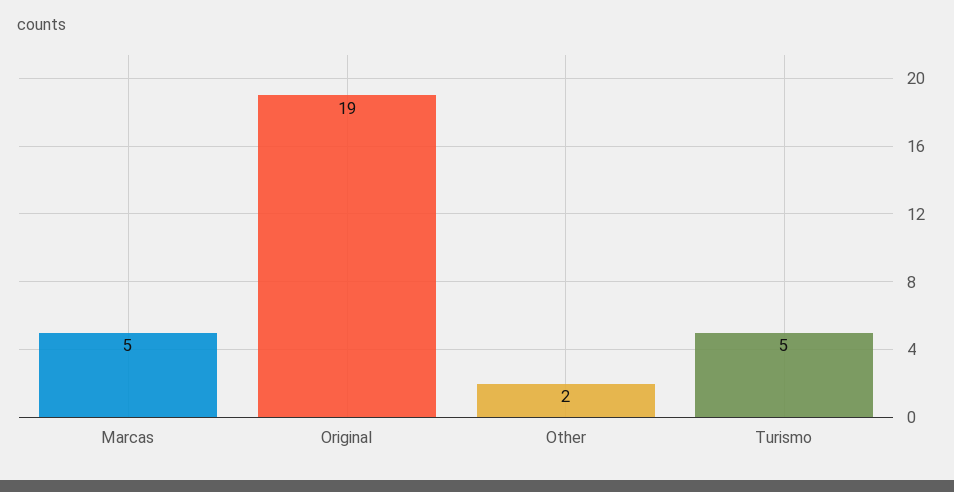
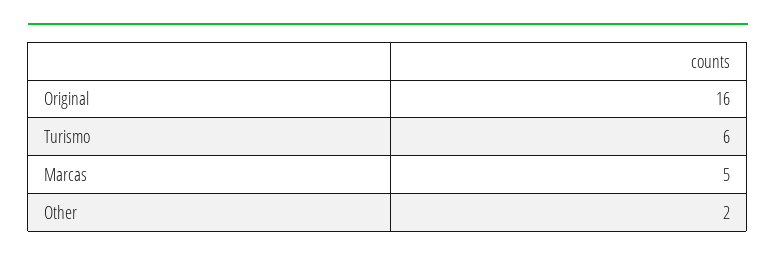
Original: 19 -> 16
Turismo: 5 -> 6

